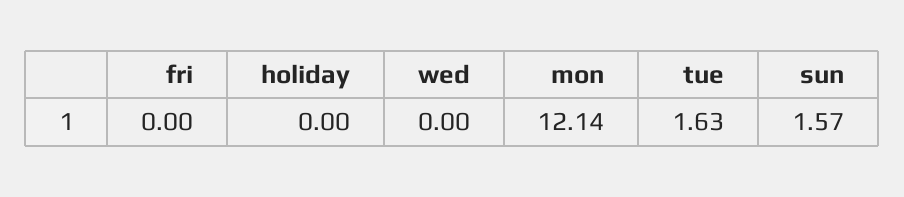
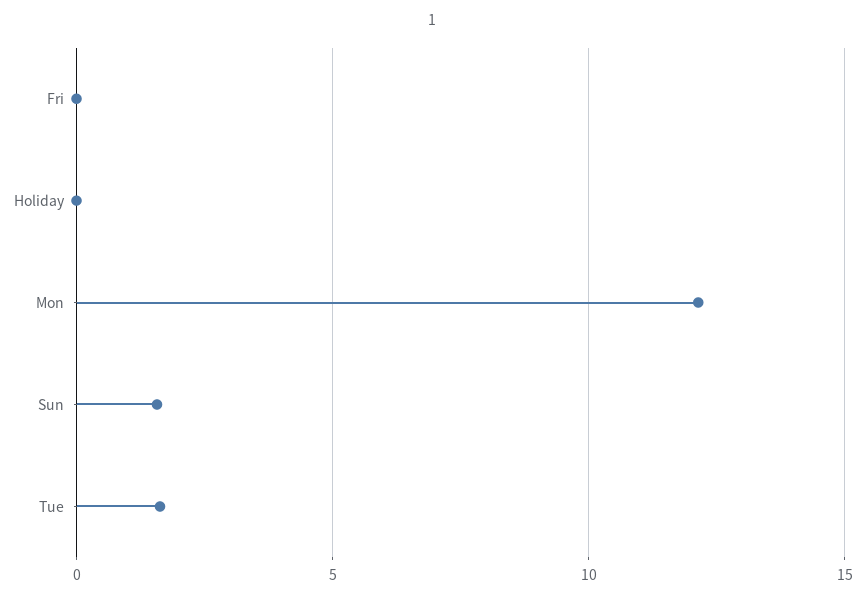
wed: 0 -> none

